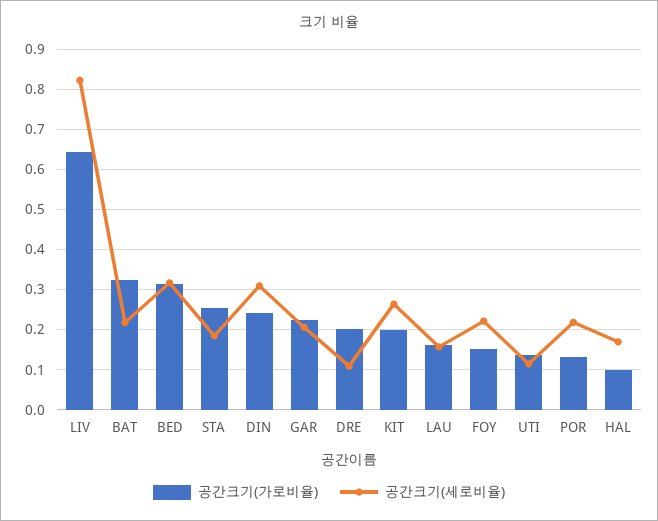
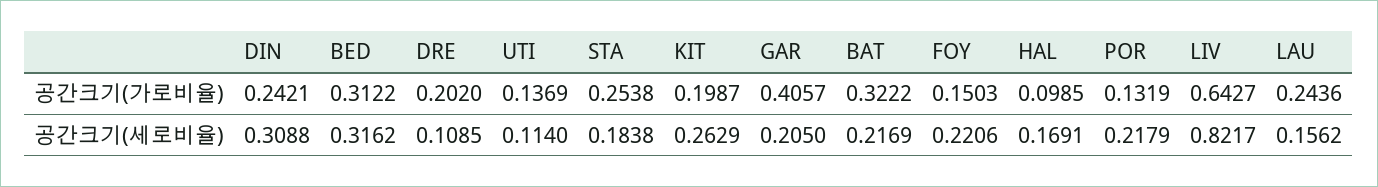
공간크기(가로비율), GAR: 0.22 -> 0.4057
공간크기(가로비율), LAU: 0.16 -> 0.2436

